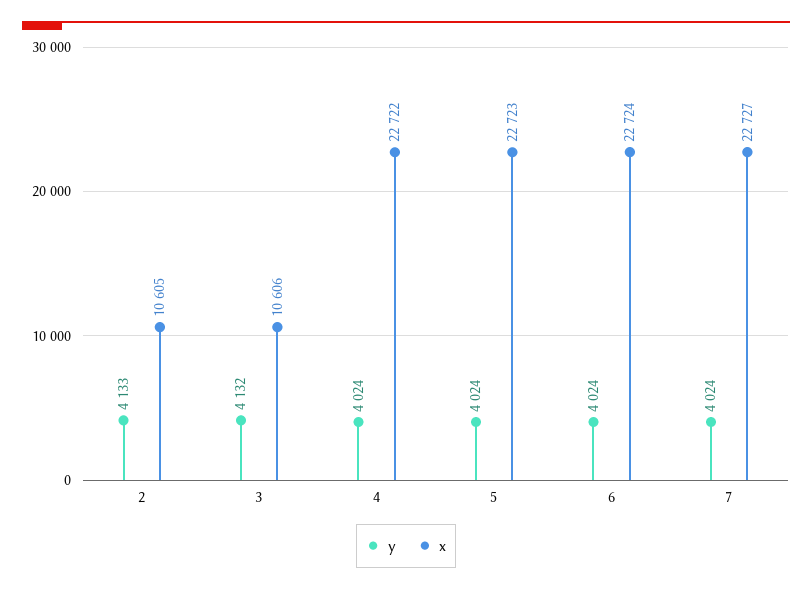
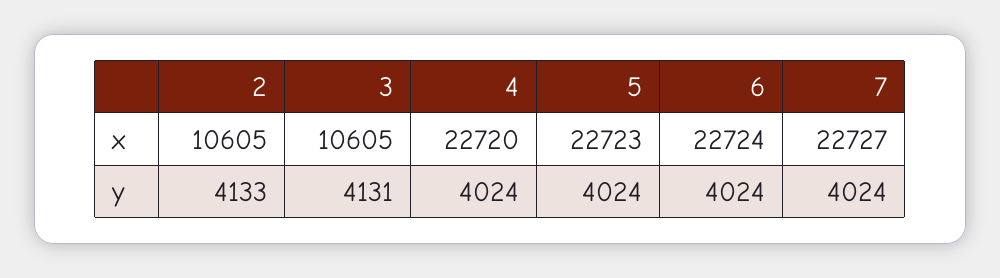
y, 3: 4132 -> 4131
x, 3: 10606 -> 10605
x, 4: 22722 -> 22720

